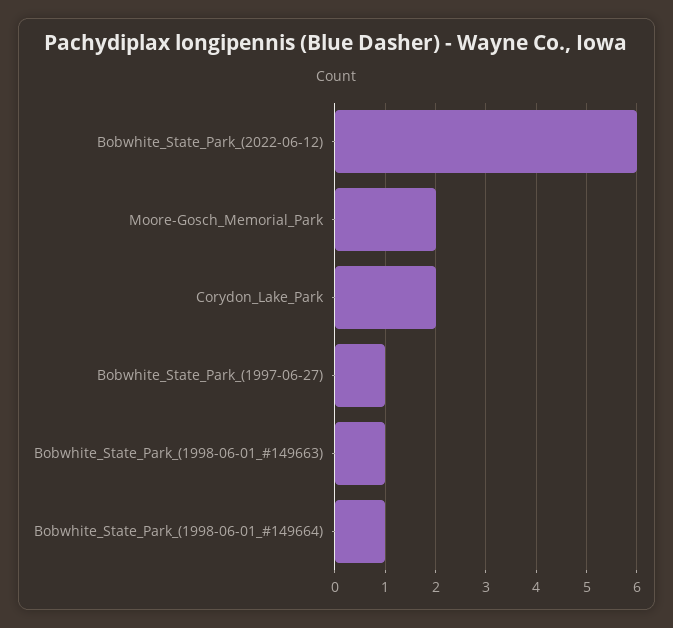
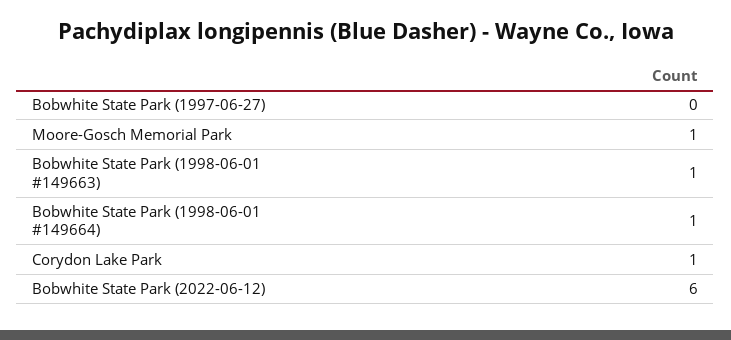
Moore-Gosch_Memorial_Park: 2 -> 1
Corydon_Lake_Park: 2 -> 1
Bobwhite_State_Park_(1997-06-27): 1 -> 0

